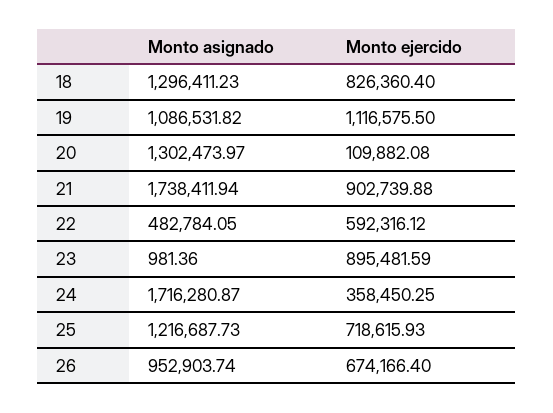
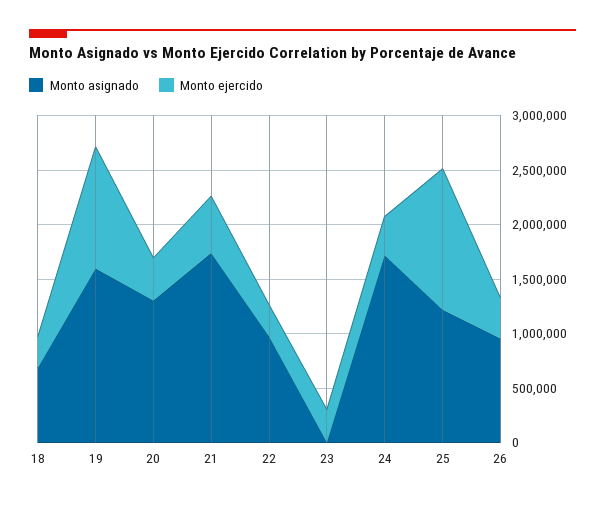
Monto asignado, 18: 1296411.23 -> 700000
Monto ejercido, 18: 826360.4 -> 300000
Monto asignado, 19: 1086531.82 -> 1600000
Monto ejercido, 20: 109882.08 -> 400000
Monto ejercido, 21: 902739.88 -> 500000
Monto asignado, 22: 482784.05 -> 1000000
Monto ejercido, 22: 592316.12 -> 300000
Monto ejercido, 23: 895481.59 -> 300000
Monto ejercido, 25: 718615.93 -> 1300000
Monto ejercido, 26: 674166.4 -> 400000

